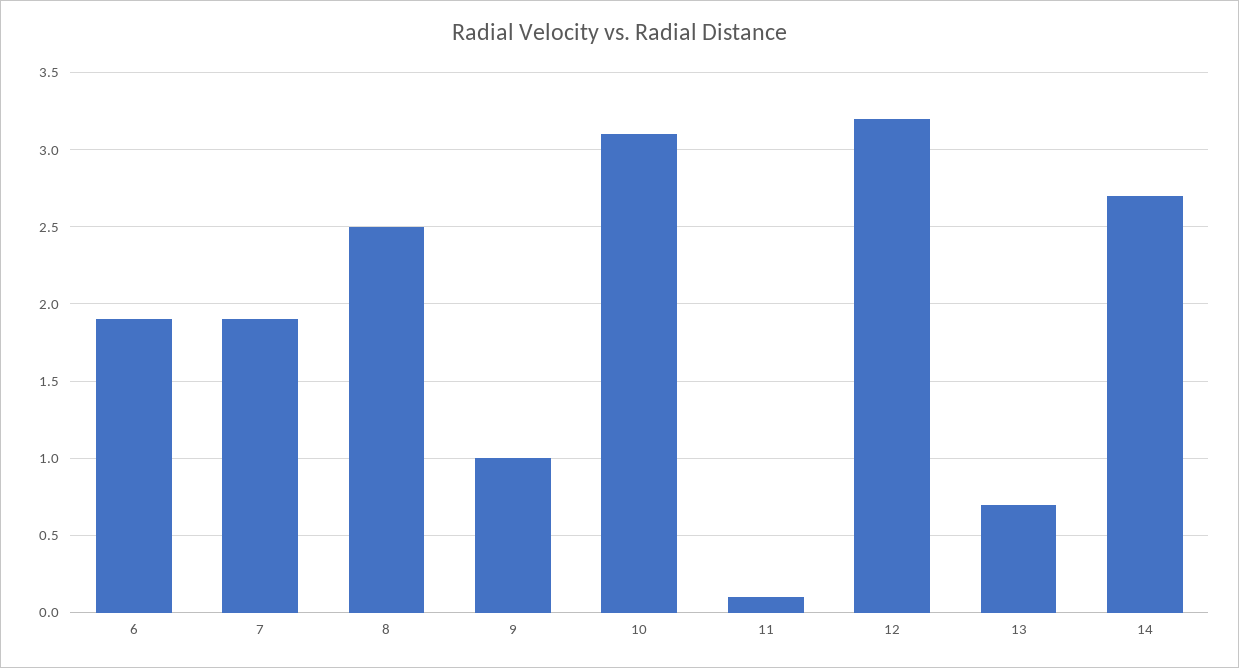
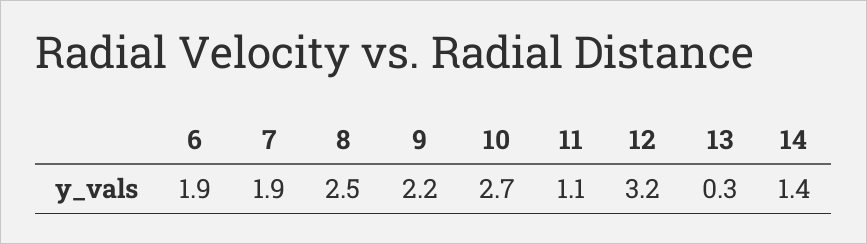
9: 1 -> 2.2
10: 3.1 -> 2.7
11: 0.1 -> 1.1
13: 0.7 -> 0.3
14: 2.7 -> 1.4

